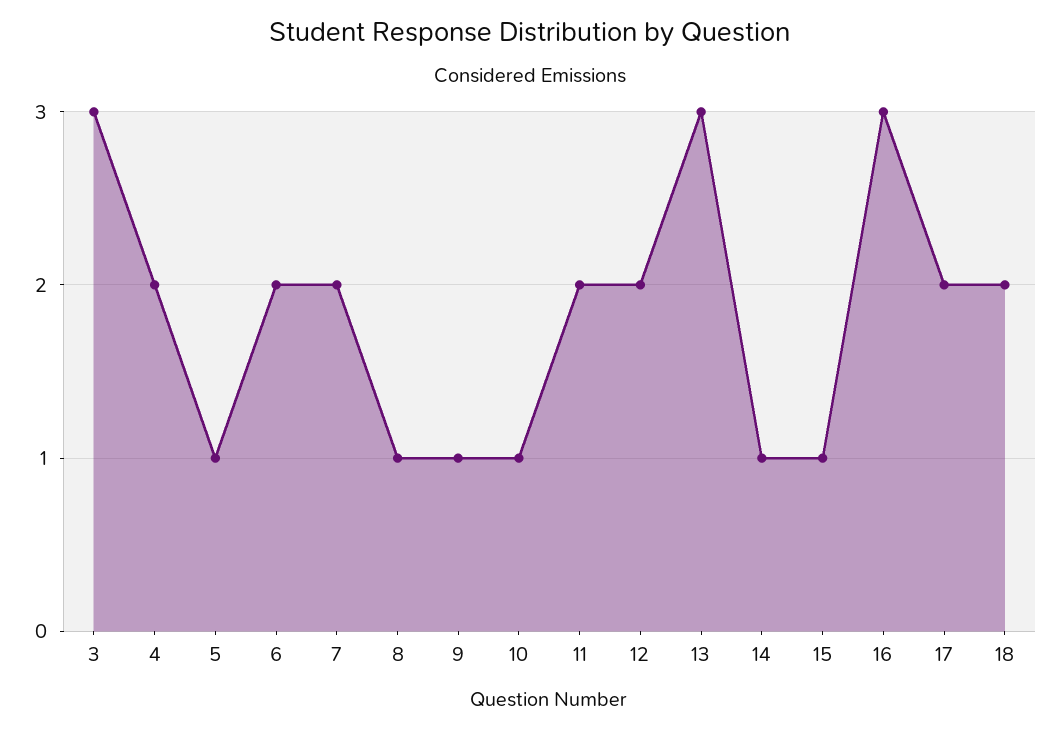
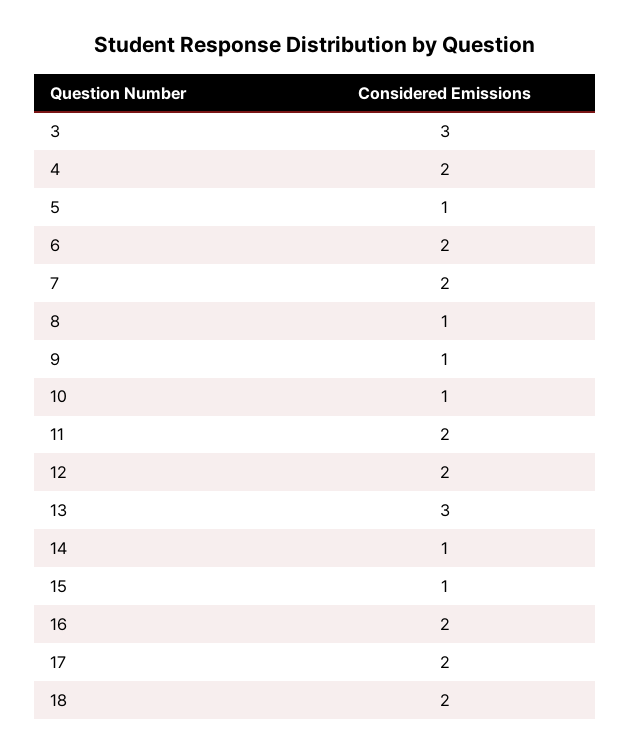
16: 3 -> 2

